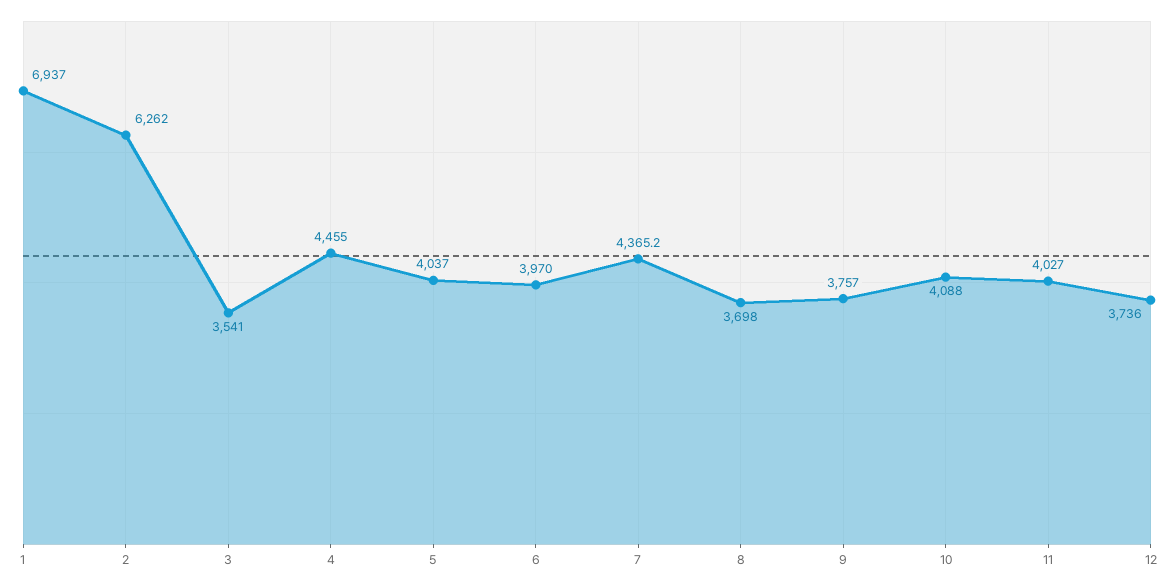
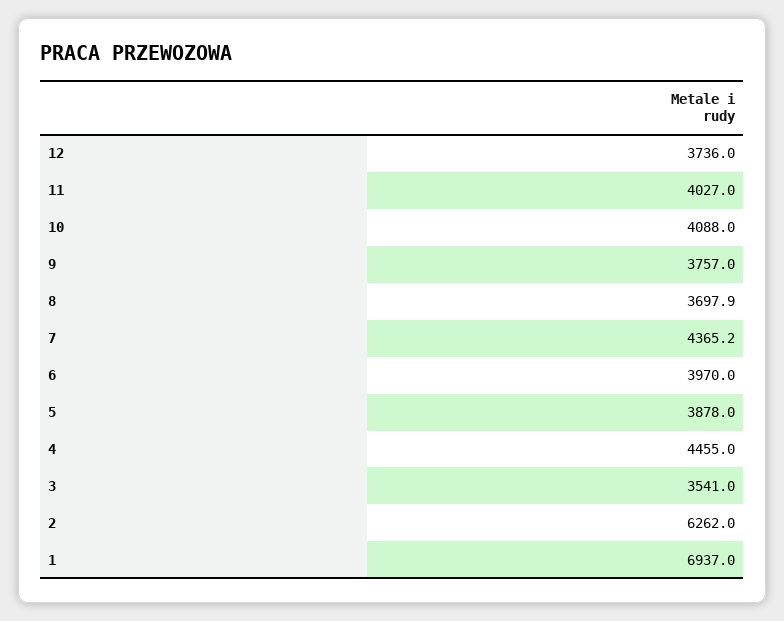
5: 4037 -> 3878
8: 3698 -> 3697.9

